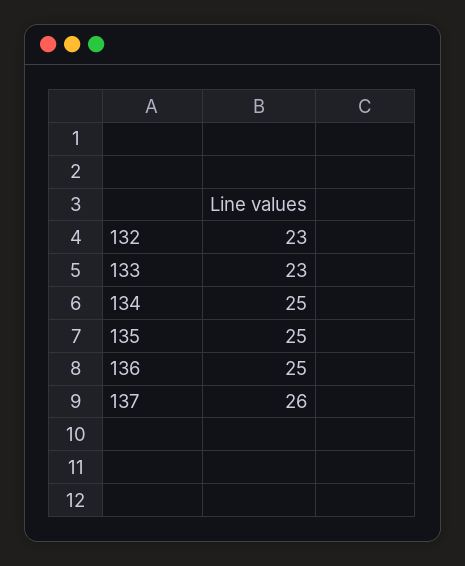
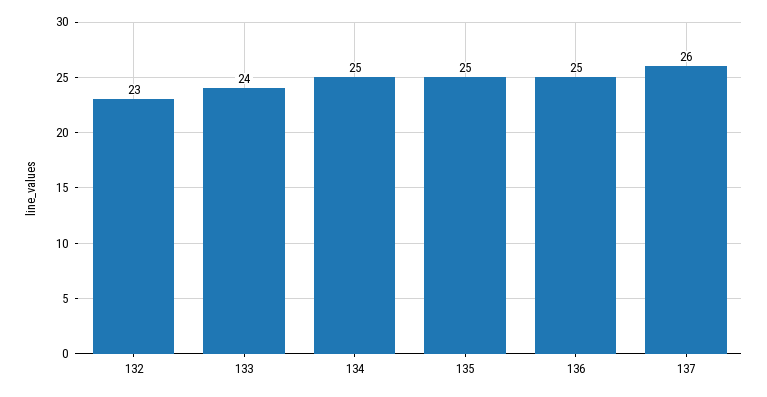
133: 23 -> 24

